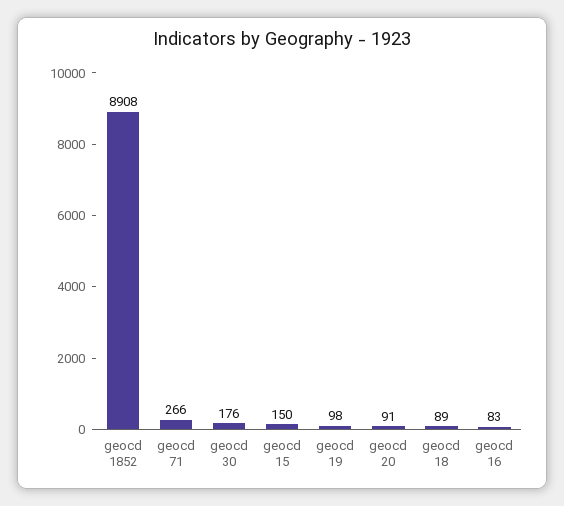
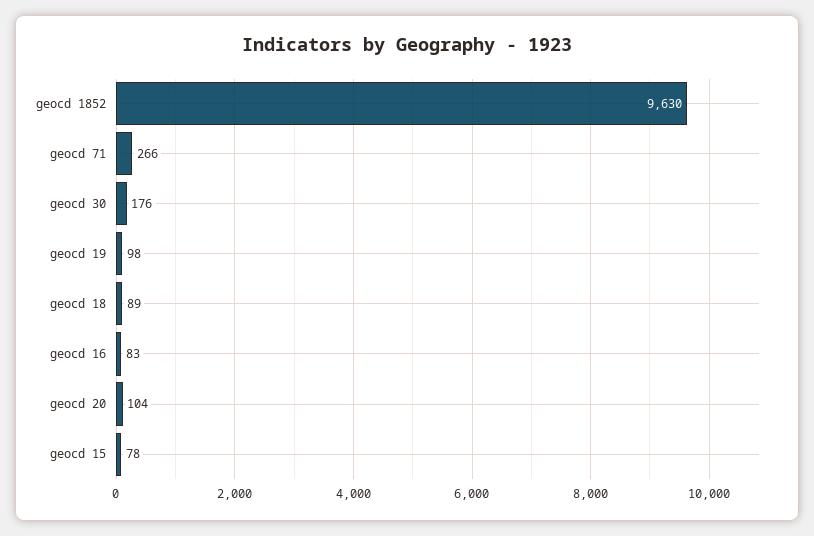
geocd 1852: 8908 -> 9630
geocd 15: 150 -> 78
geocd 20: 91 -> 104

